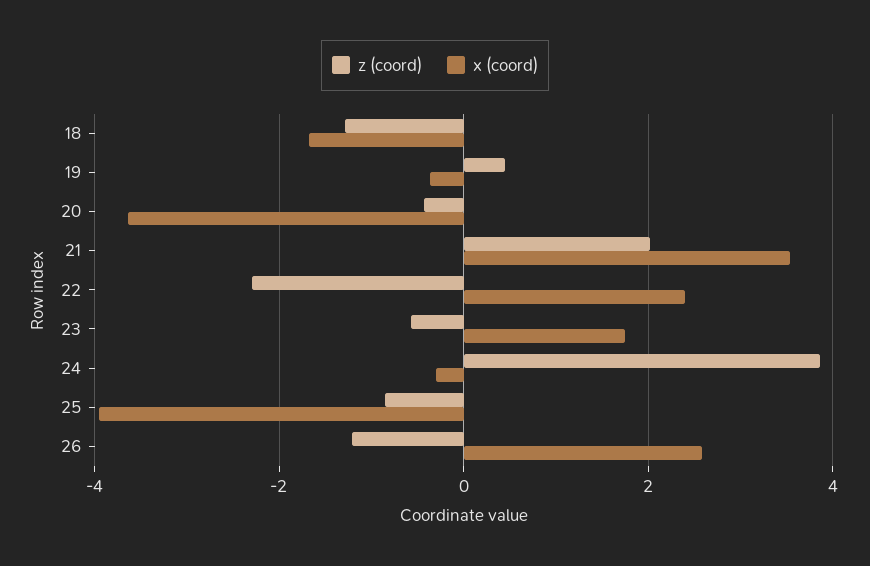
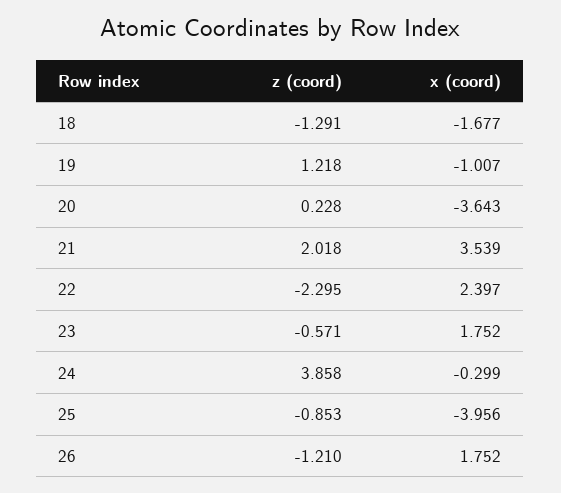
z (coord), 19: 0.4 -> 1.218
x (coord), 19: -0.4 -> -1.007
z (coord), 20: -0.4 -> 0.228
x (coord), 26: 2.6 -> 1.752

